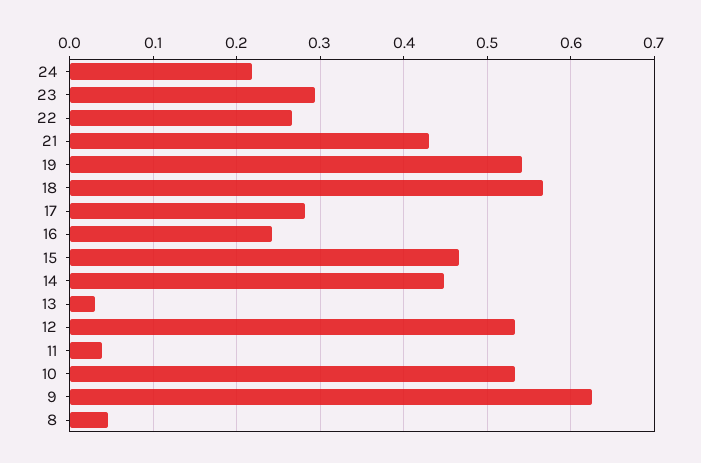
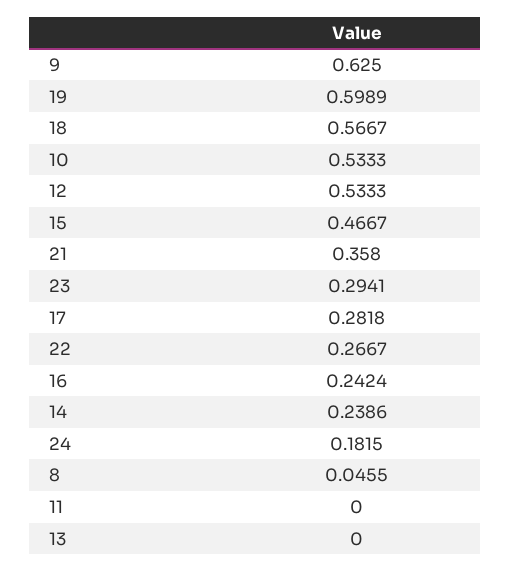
24: 0.22 -> 0.1815
21: 0.43 -> 0.358
19: 0.54 -> 0.5989
14: 0.45 -> 0.2386
13: 0.03 -> 0
11: 0.04 -> 0

